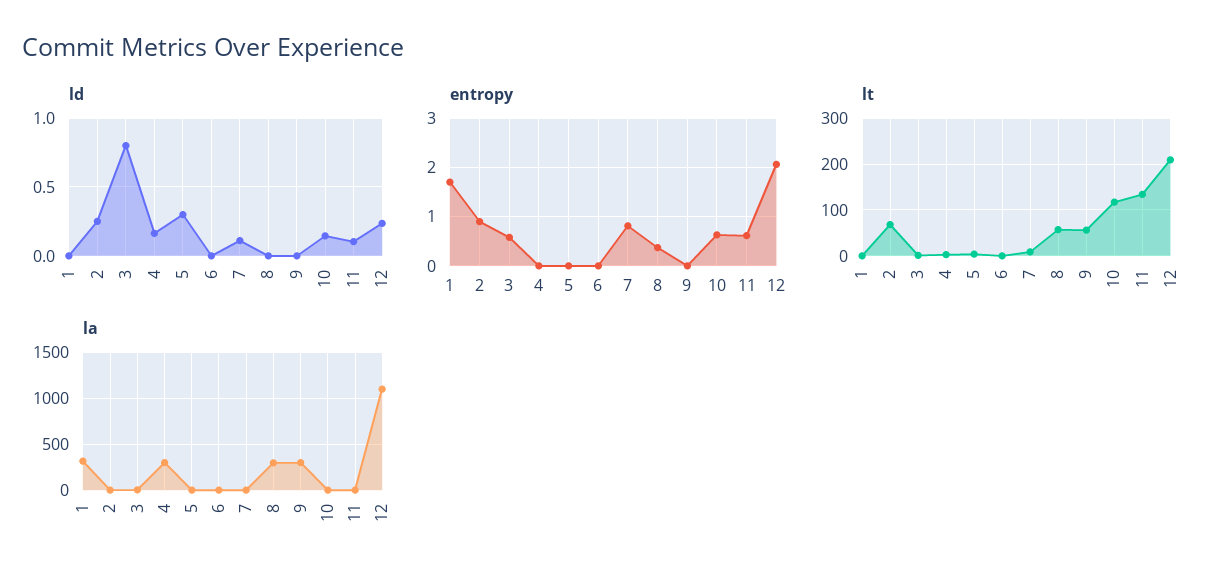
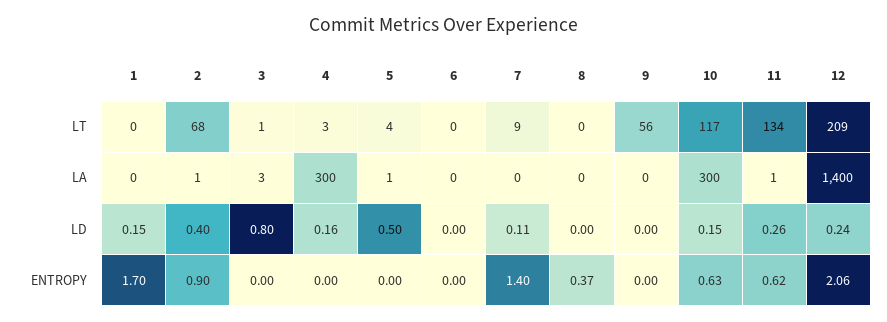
ld, 1: 0 -> 0.15
ld, 2: 0.25 -> 0.4
ld, 5: 0.3 -> 0.5
ld, 11: 0.1 -> 0.26
entropy, 3: 0.6 -> 0
entropy, 7: 0.8 -> 1.4
lt, 8: 60 -> 0
la, 1: 300 -> 0
la, 8: 300 -> 0
la, 9: 300 -> 0
la, 10: 0 -> 300
la, 12: 1100 -> 1400

